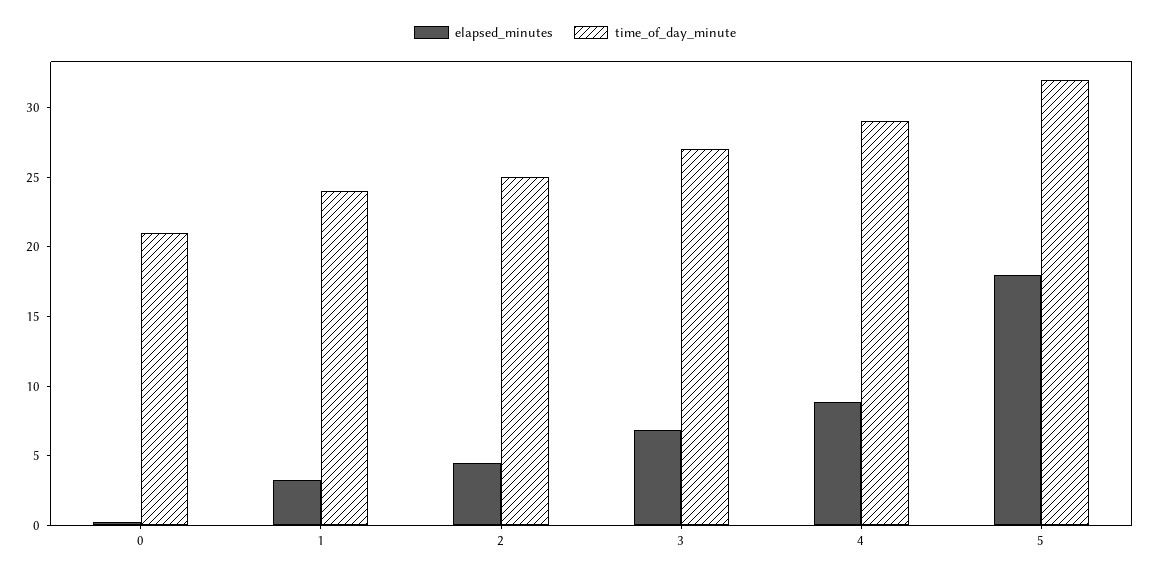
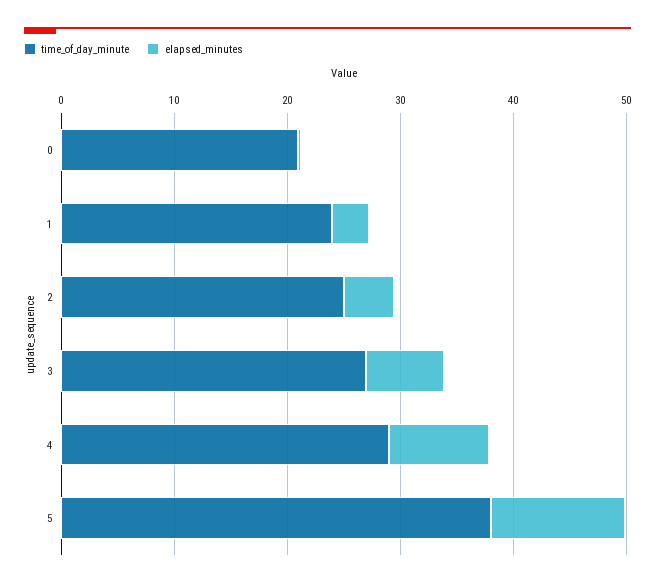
elapsed_minutes, 5: 18 -> 12
time_of_day_minute, 5: 32 -> 38

